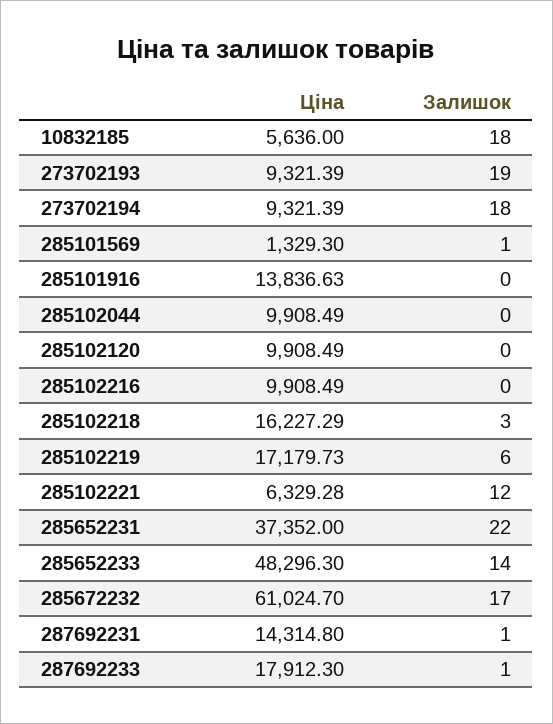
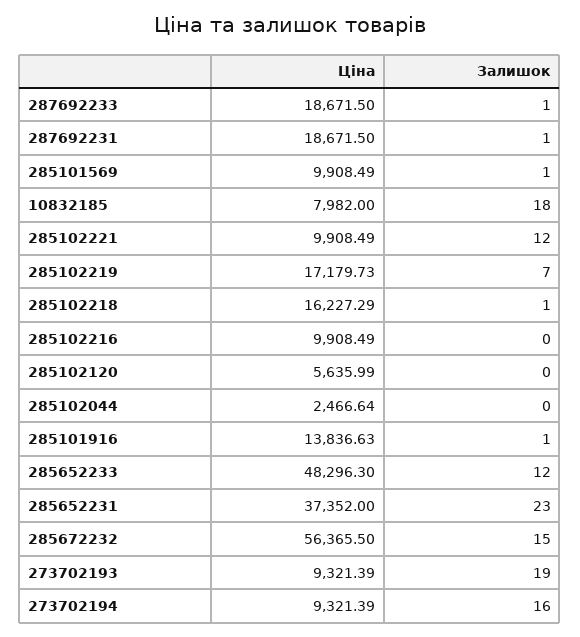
Ціна, 10832185: 5636 -> 7982
Залишок, 273702194: 18 -> 16
Ціна, 285101569: 1329.3 -> 9908.49
Залишок, 285101916: 0 -> 1
Ціна, 285102044: 9908.49 -> 2466.64
Ціна, 285102120: 9908.49 -> 5635.99
Залишок, 285102218: 3 -> 1
Залишок, 285102219: 6 -> 7
Ціна, 285102221: 6329.28 -> 9908.49
Залишок, 285652231: 22 -> 23
Залишок, 285652233: 14 -> 12
Ціна, 285672232: 61024.7 -> 56365.5
Залишок, 285672232: 17 -> 15
Ціна, 287692231: 14314.8 -> 18671.5
Ціна, 287692233: 17912.3 -> 18671.5

